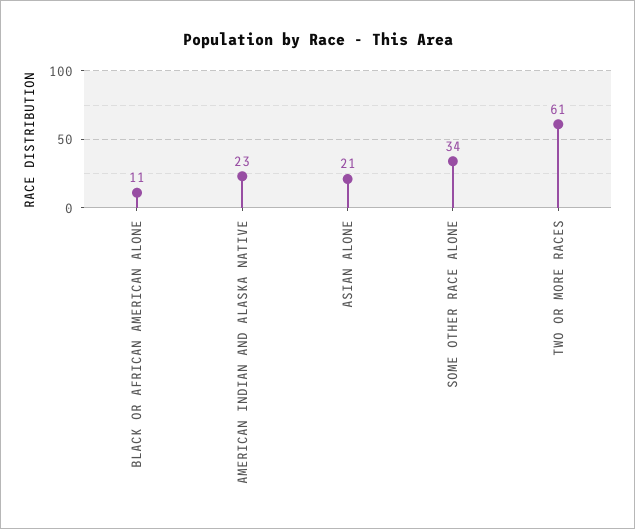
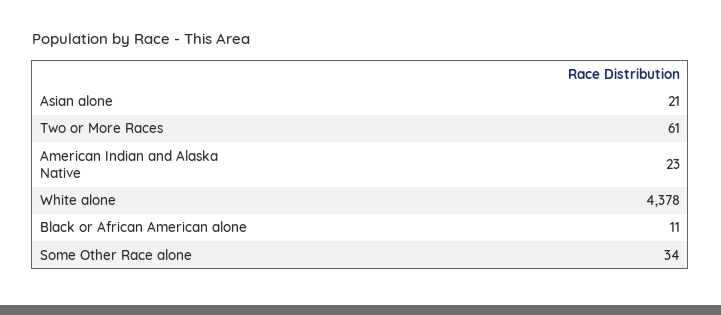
White alone: none -> 4378

